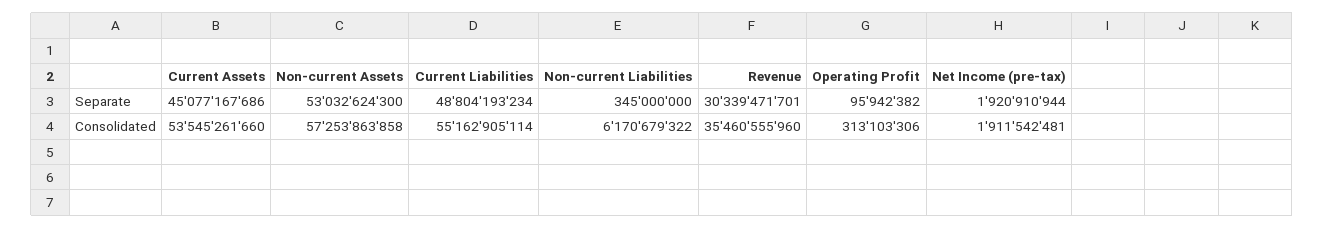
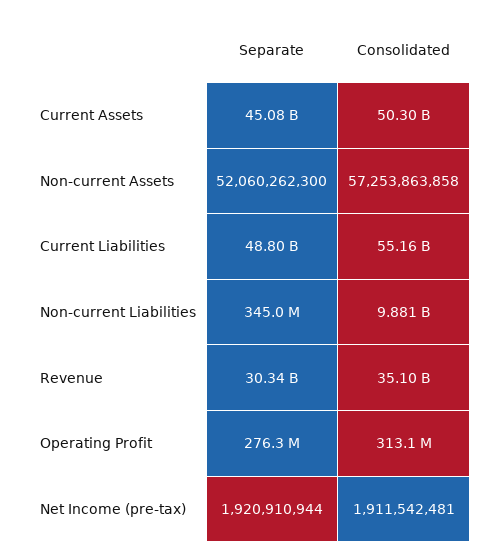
Non-current Assets, Separate: 53032624300 -> 52060262300
Operating Profit, Separate: 95942382 -> 276300000
Current Assets, Consolidated: 53545261660 -> 50300000000
Non-current Liabilities, Consolidated: 6170679322 -> 9881000000
Revenue, Consolidated: 35460555960 -> 35100000000

